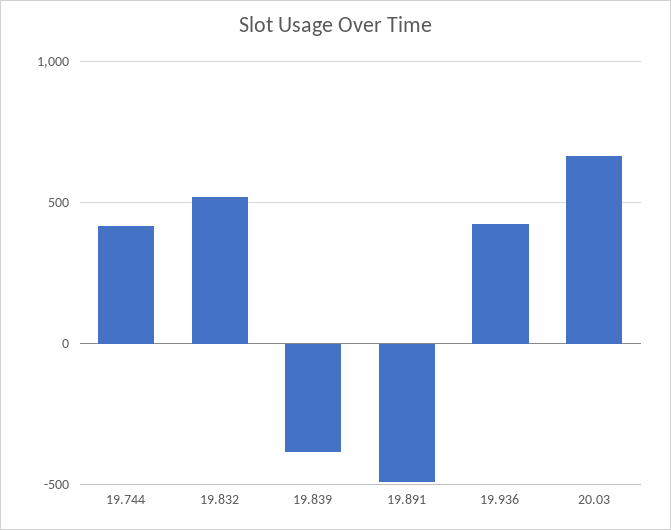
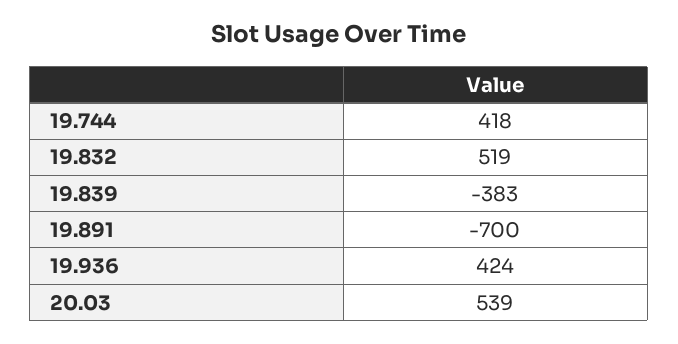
19.891: -500 -> -700
20.03: 650 -> 539

